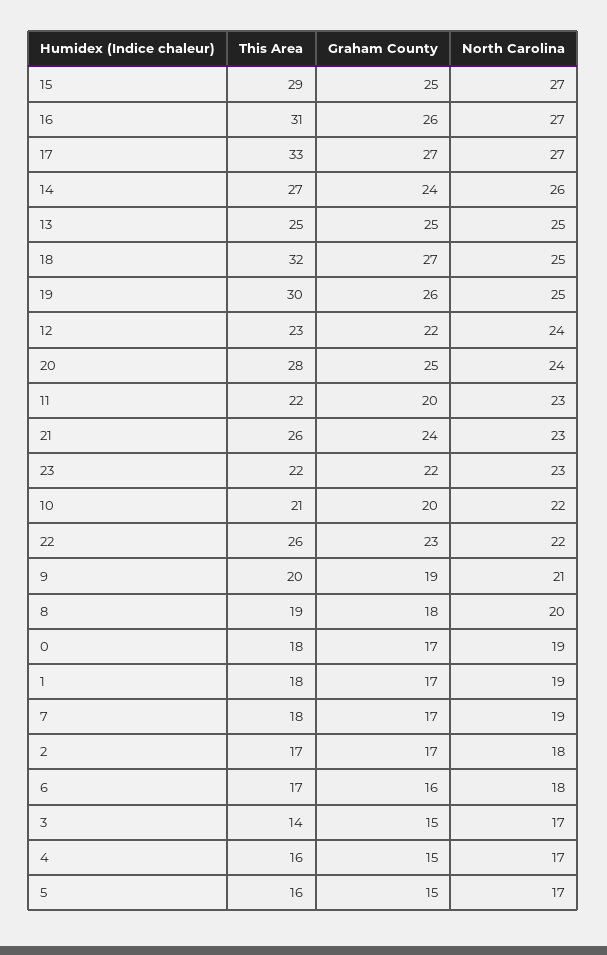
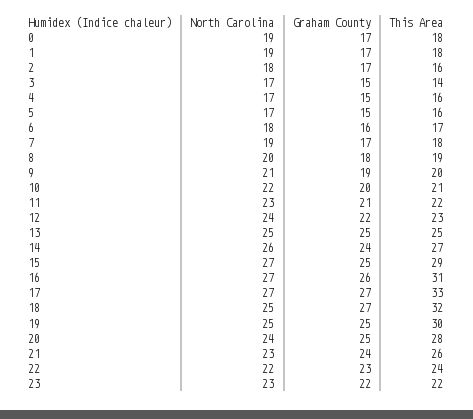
Graham County, 19: 26 -> 25
Graham County, 11: 20 -> 21
This Area, 22: 26 -> 24
This Area, 2: 17 -> 16

